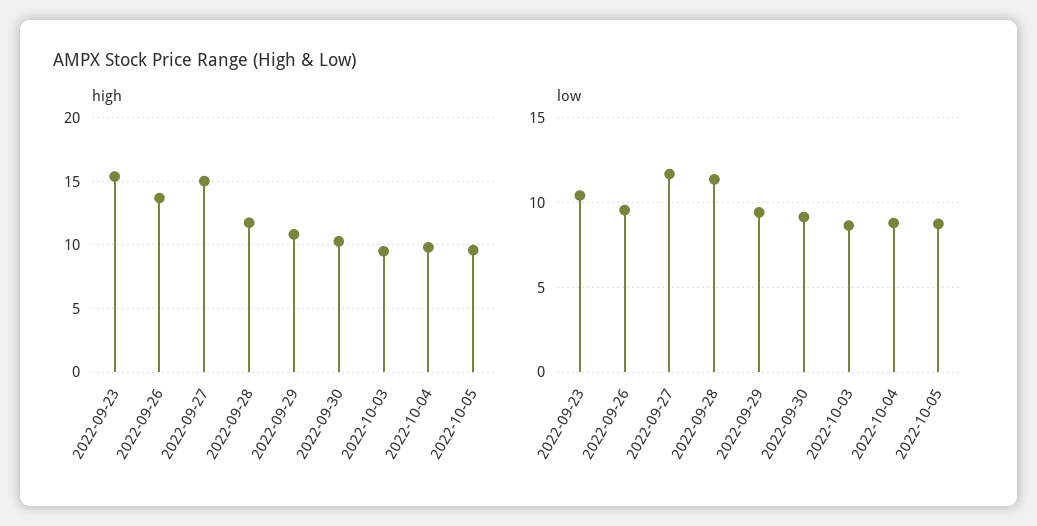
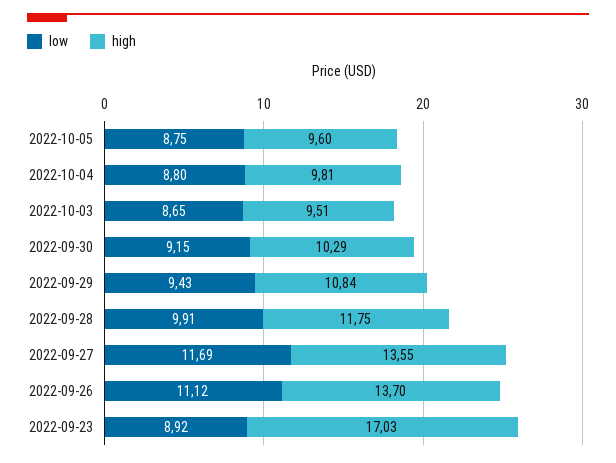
high, 2022-09-23: 15.5 -> 17.03
high, 2022-09-27: 15 -> 13.55
low, 2022-09-23: 10.5 -> 8.92
low, 2022-09-26: 9.5 -> 11.12
low, 2022-09-28: 11.5 -> 9.91

